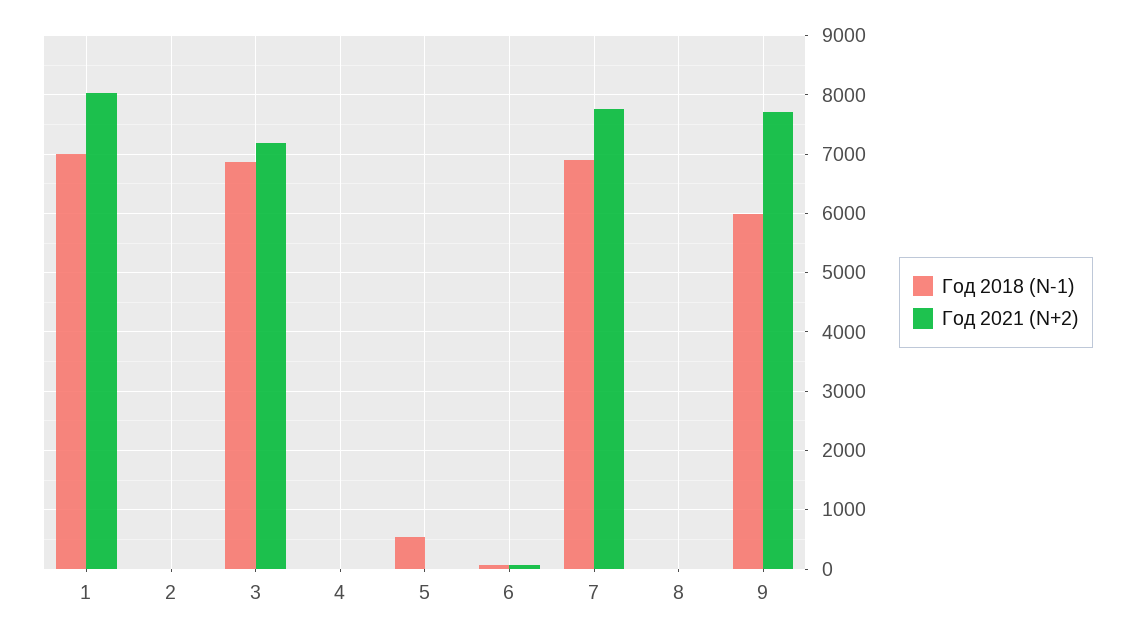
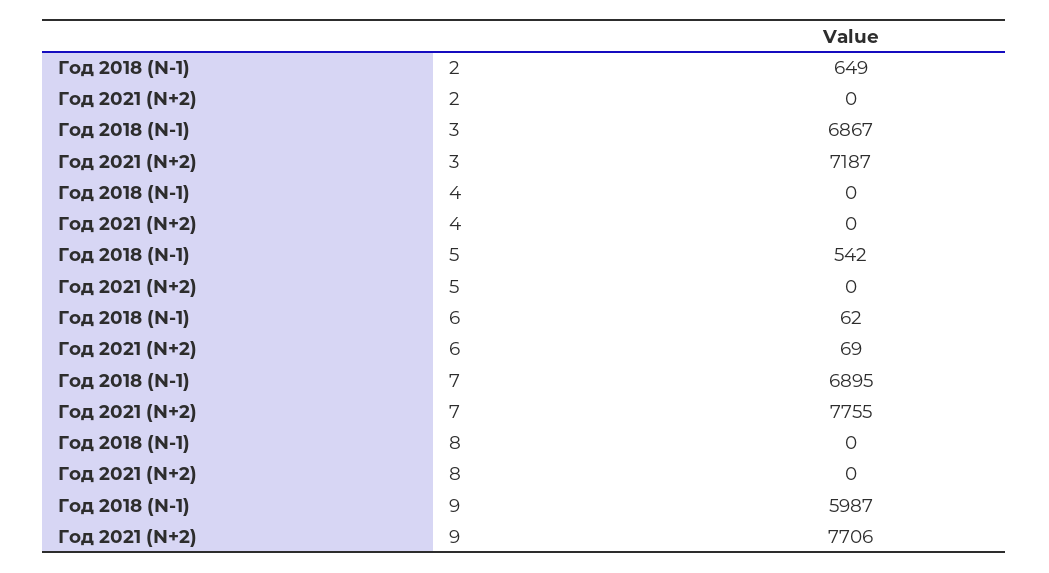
Год 2018 (N-1), 1: 7000 -> none
Год 2021 (N+2), 1: 8000 -> none
Год 2018 (N-1), 2: 0 -> 649

